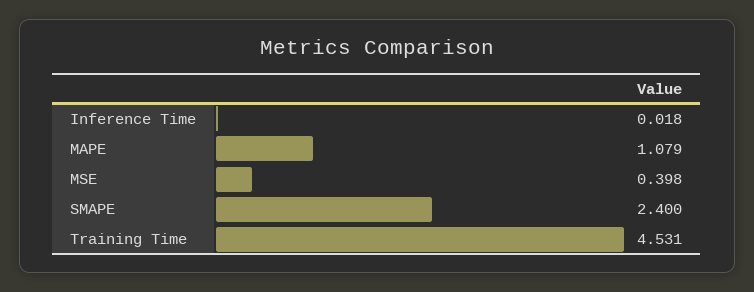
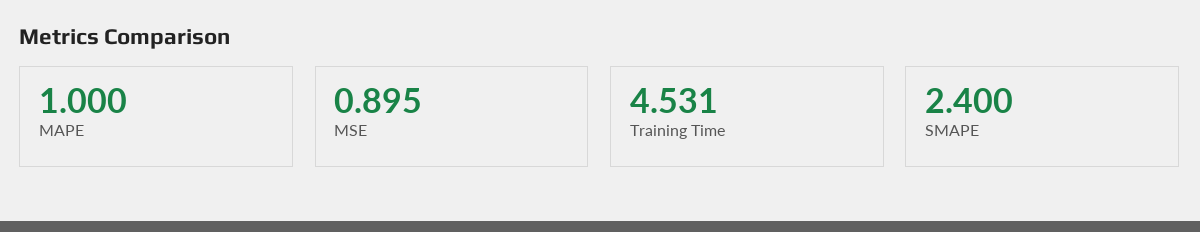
Inference Time: 0.018 -> none
MAPE: 1.079 -> 1
MSE: 0.398 -> 0.895

